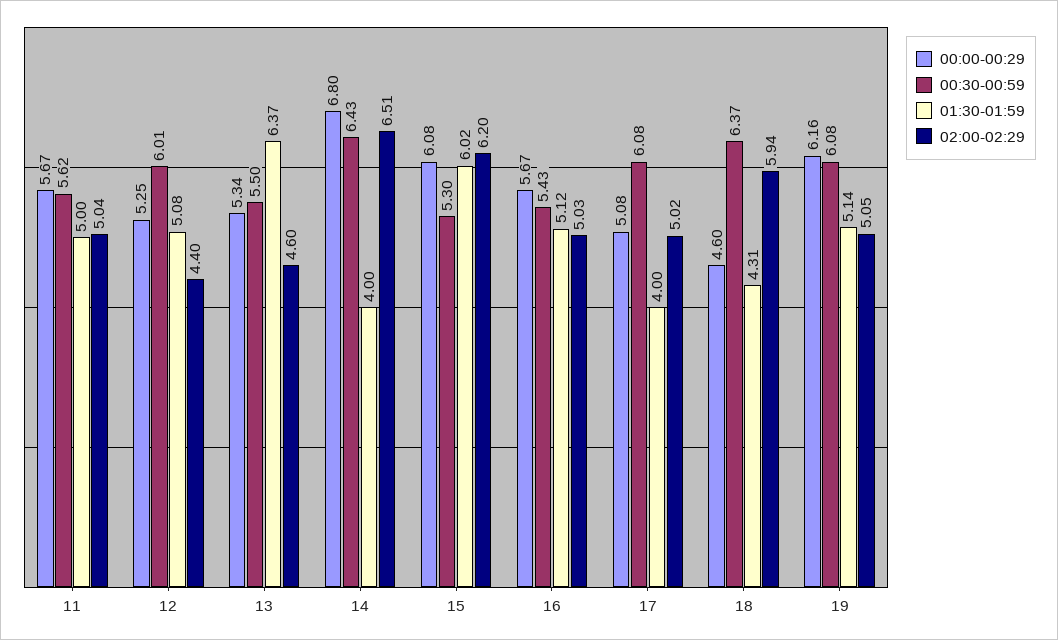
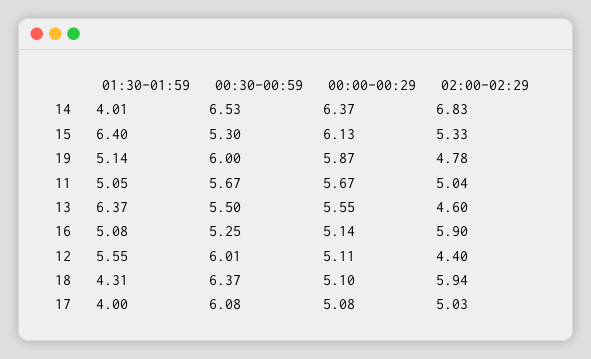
00:30-00:59, 11: 5.62 -> 5.67
01:30-01:59, 11: 5 -> 5.05
00:00-00:29, 12: 5.25 -> 5.11
01:30-01:59, 12: 5.08 -> 5.55
00:00-00:29, 13: 5.34 -> 5.55
00:00-00:29, 14: 6.8 -> 6.37
00:30-00:59, 14: 6.43 -> 6.53
01:30-01:59, 14: 4 -> 4.01
02:00-02:29, 14: 6.51 -> 6.83
00:00-00:29, 15: 6.08 -> 6.13
01:30-01:59, 15: 6.02 -> 6.4
02:00-02:29, 15: 6.2 -> 5.33
00:00-00:29, 16: 5.67 -> 5.14
00:30-00:59, 16: 5.43 -> 5.25
01:30-01:59, 16: 5.12 -> 5.08
02:00-02:29, 16: 5.03 -> 5.9
02:00-02:29, 17: 5.02 -> 5.03
00:00-00:29, 18: 4.6 -> 5.1
00:00-00:29, 19: 6.16 -> 5.87
00:30-00:59, 19: 6.08 -> 6
02:00-02:29, 19: 5.05 -> 4.78

